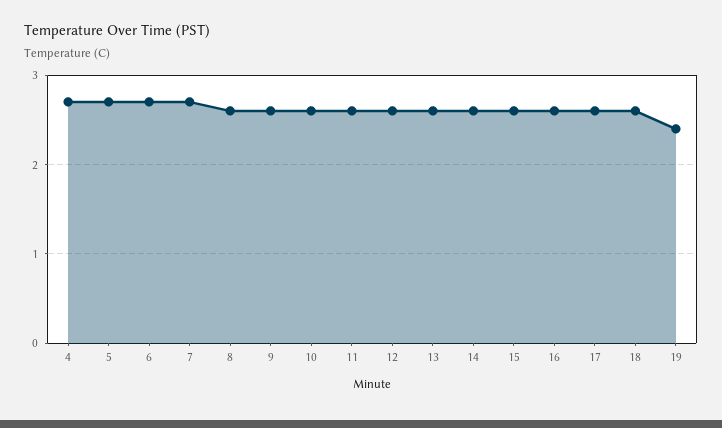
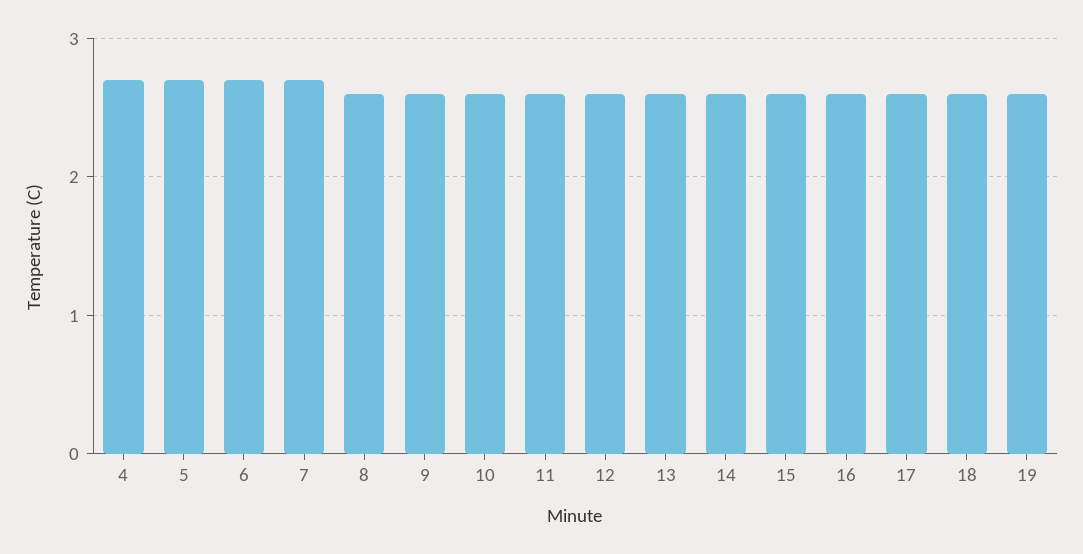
19: 2.4 -> 2.6

